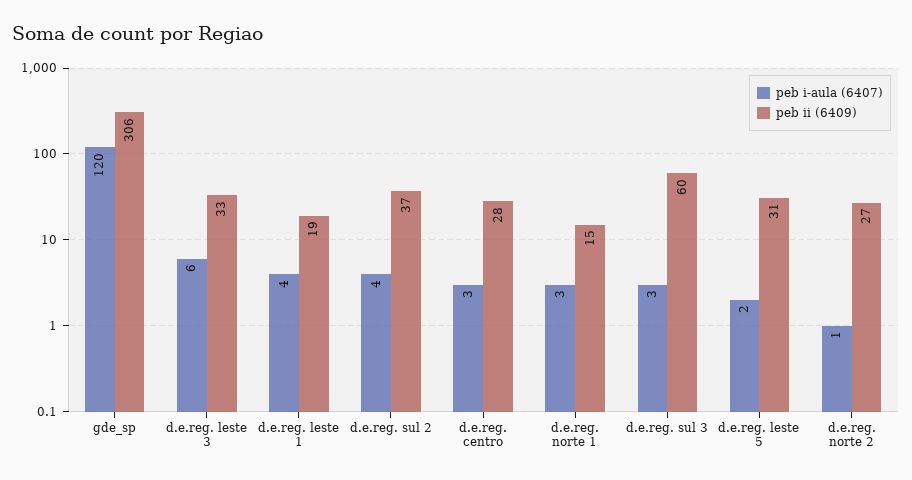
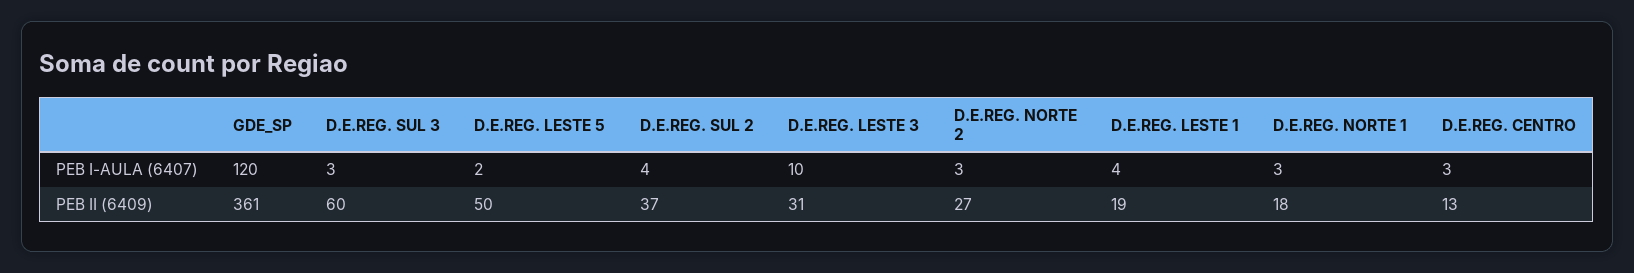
peb ii (6409), gde_sp: 306 -> 361
peb i-aula (6407), d.e.reg. leste 3: 6 -> 10
peb ii (6409), d.e.reg. leste 3: 33 -> 31
peb ii (6409), d.e.reg. centro: 28 -> 13
peb ii (6409), d.e.reg. norte 1: 15 -> 18
peb ii (6409), d.e.reg. leste 5: 31 -> 50
peb i-aula (6407), d.e.reg. norte 2: 1 -> 3

